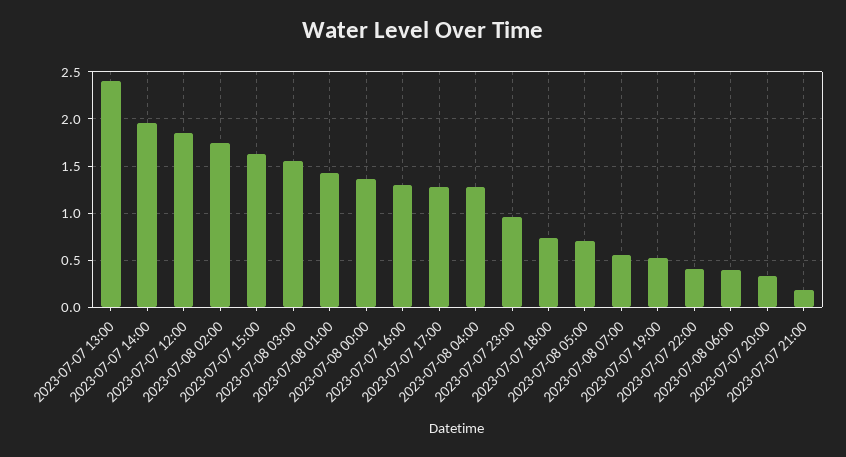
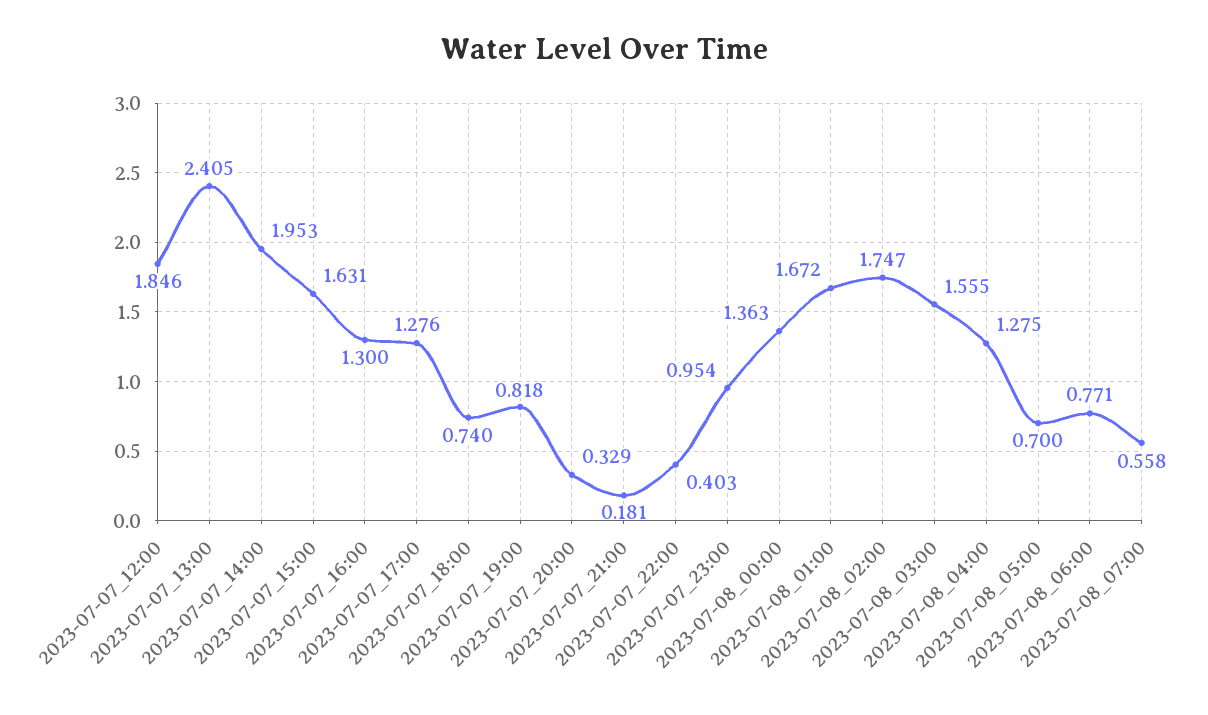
2023-07-08 01:00: 1.4 -> 1.672
2023-07-07 19:00: 0.5 -> 0.818
2023-07-08 06:00: 0.4 -> 0.771

